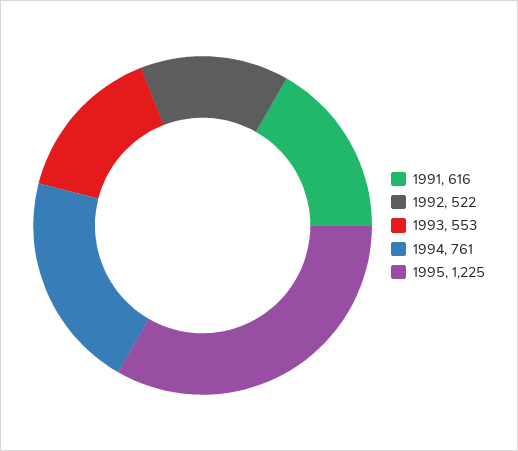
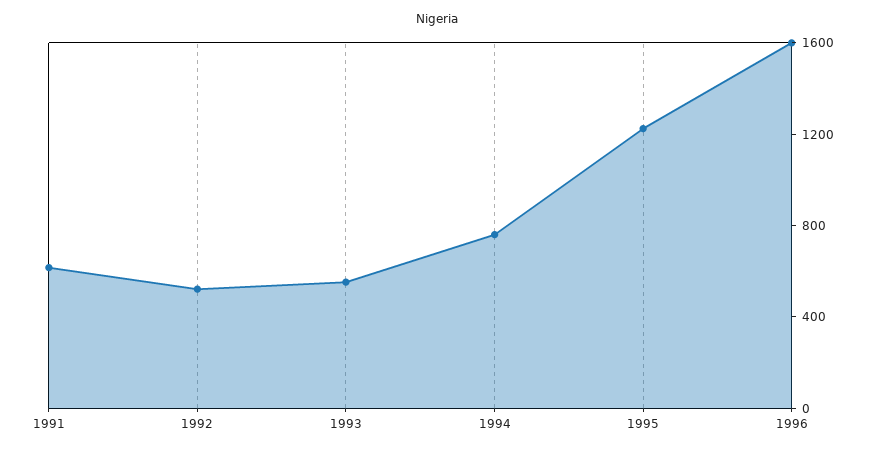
1996: none -> 1600

